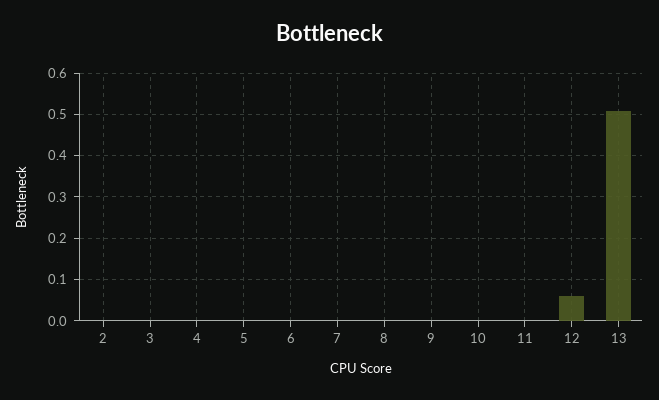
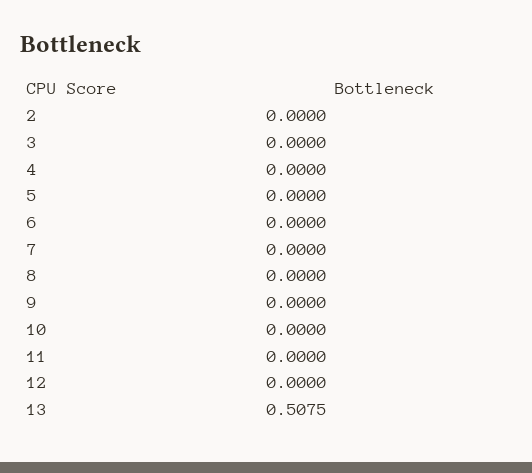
12: 0.06 -> 0

